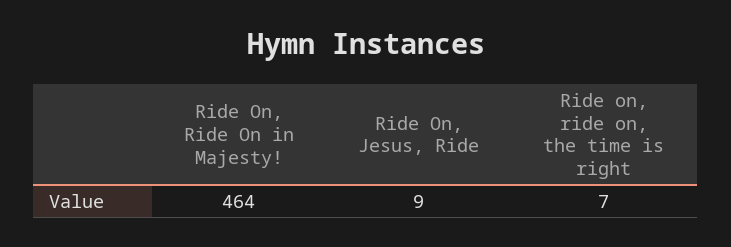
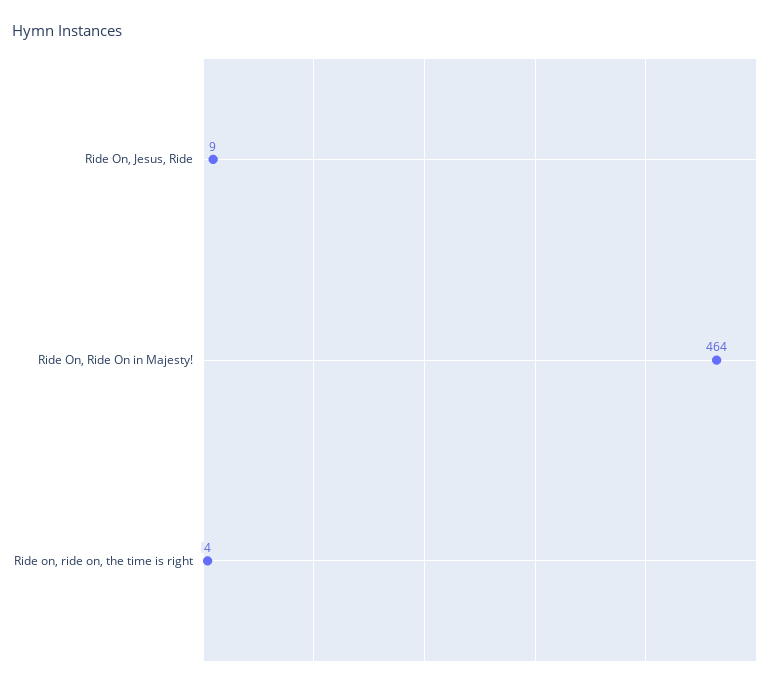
Ride on, ride on, the time is right: 7 -> 4

